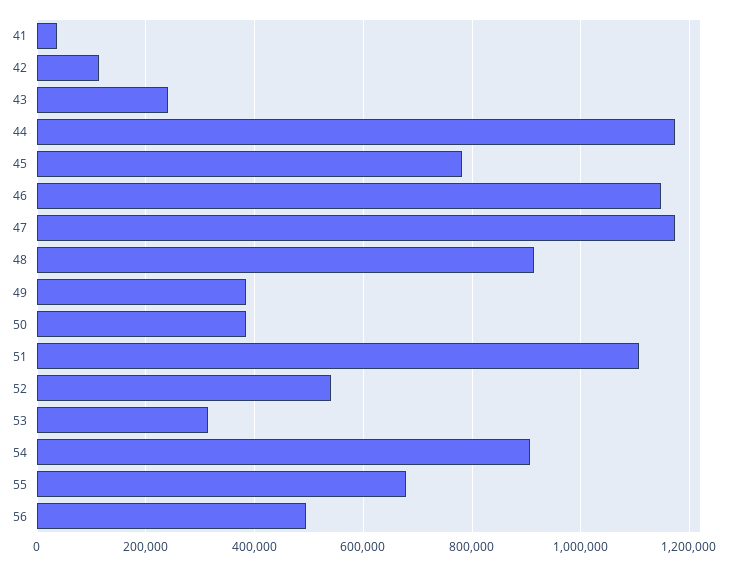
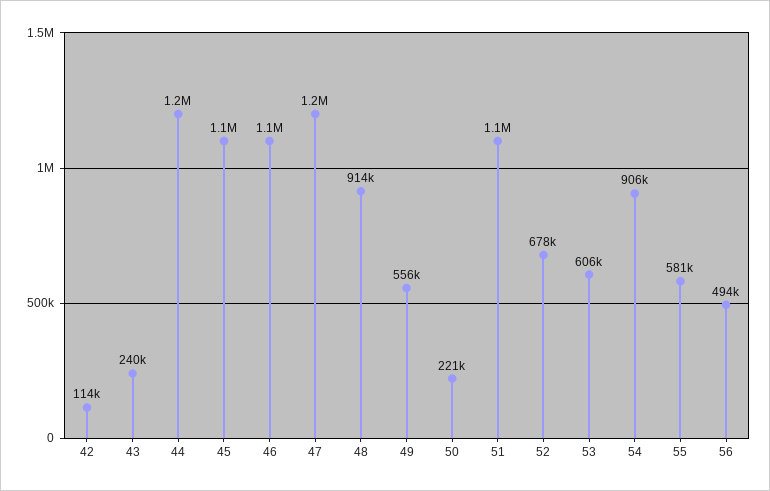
41: 40000 -> none
45: 780000 -> 1100000
49: 380000 -> 556000
50: 380000 -> 221000
52: 540000 -> 678000
53: 320000 -> 606000
55: 680000 -> 581000

